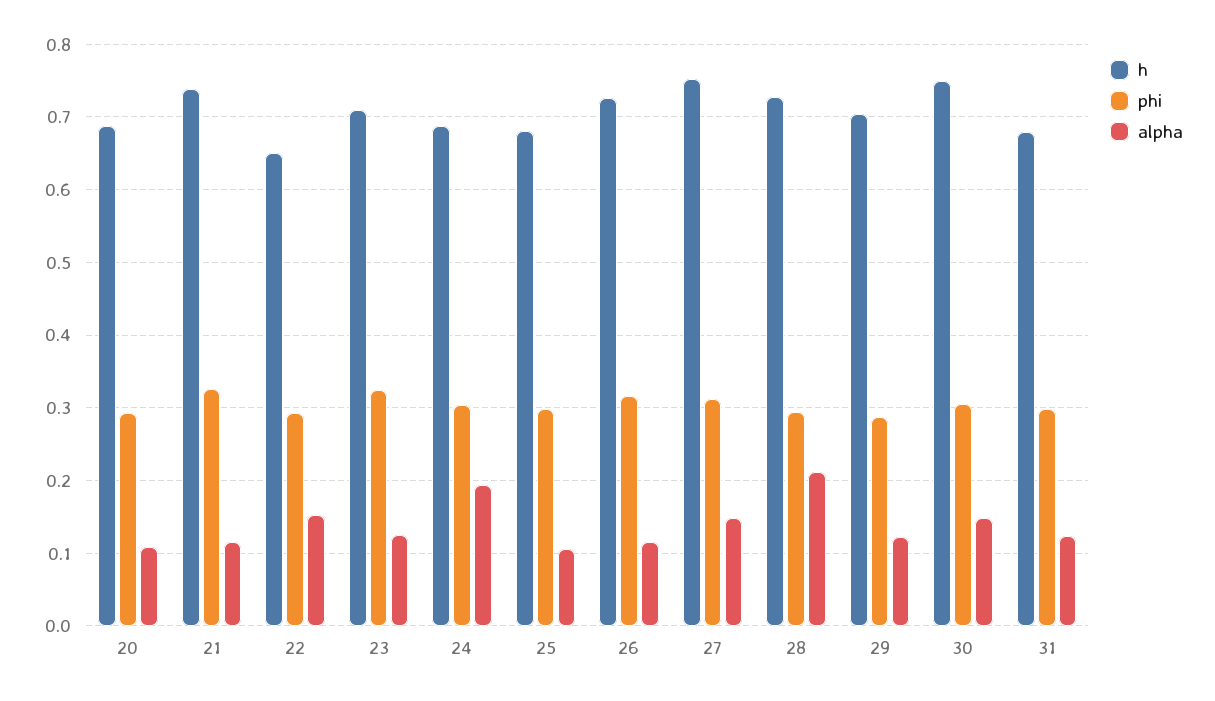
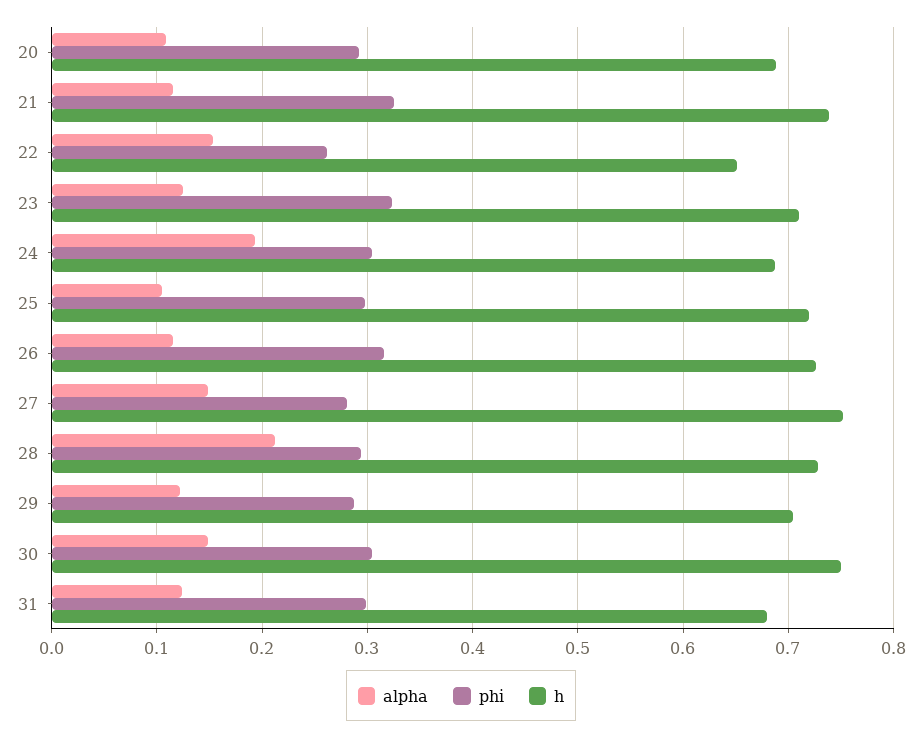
phi, 22: 0.29 -> 0.26
h, 25: 0.68 -> 0.72
phi, 27: 0.31 -> 0.28

